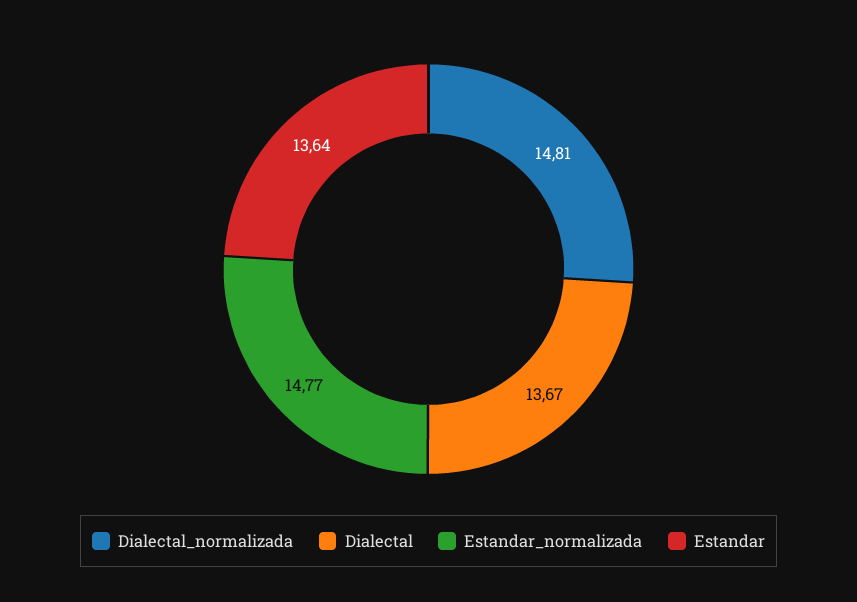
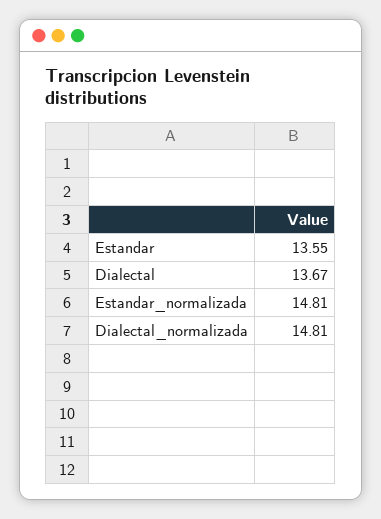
Estandar_normalizada: 14.77 -> 14.81
Estandar: 13.64 -> 13.55

